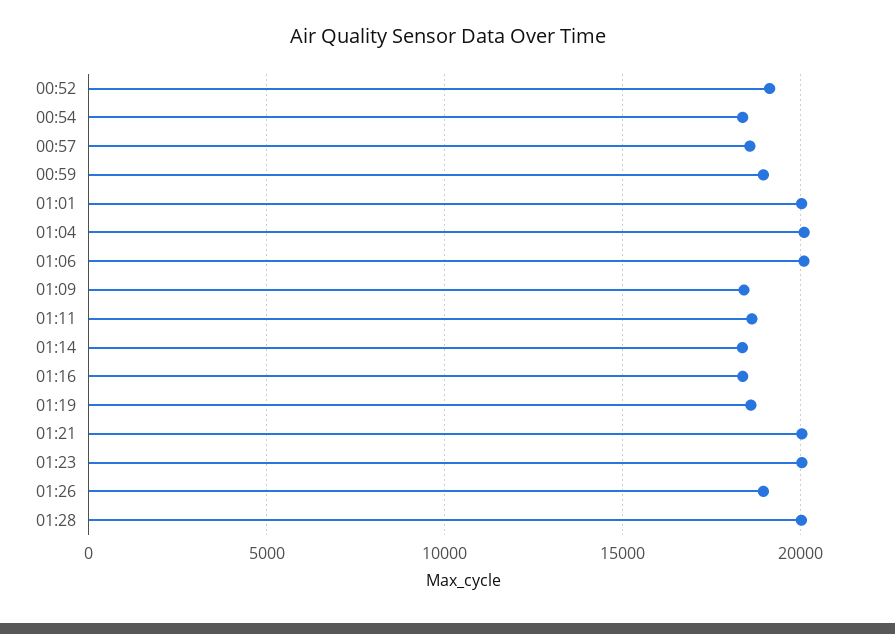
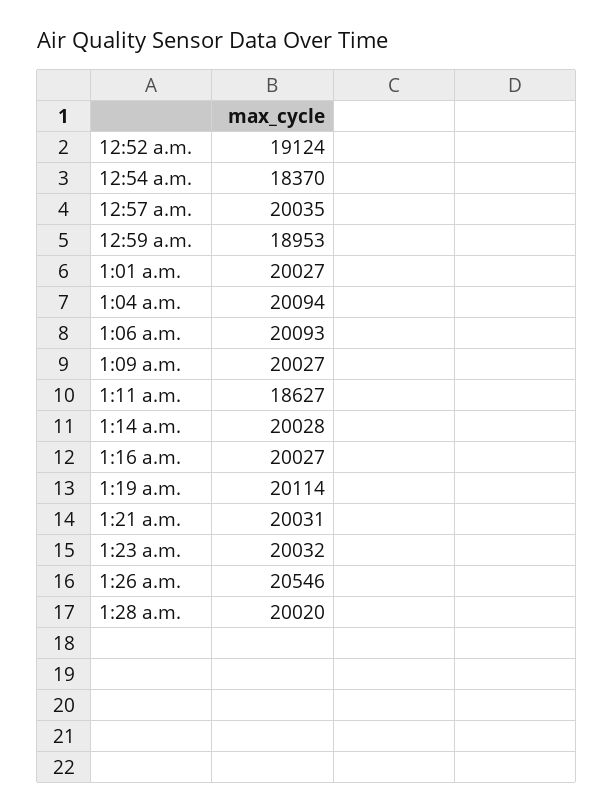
00:57: 18500 -> 20035
01:09: 18500 -> 20027
01:14: 18500 -> 20028
01:16: 18500 -> 20027
01:19: 18500 -> 20114
01:26: 19000 -> 20546

